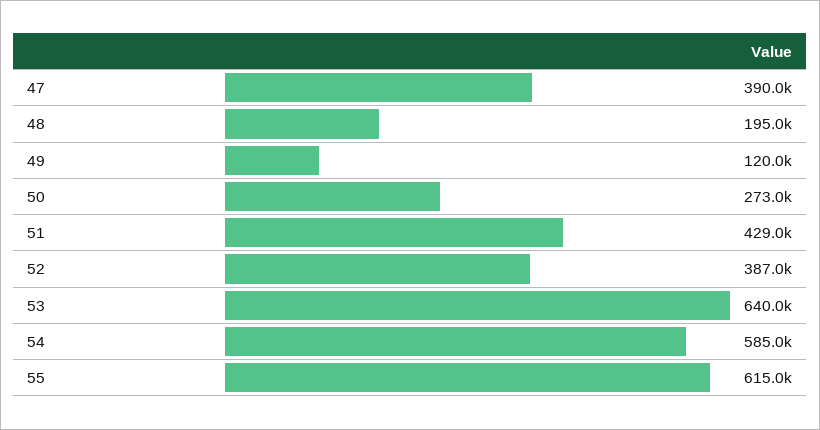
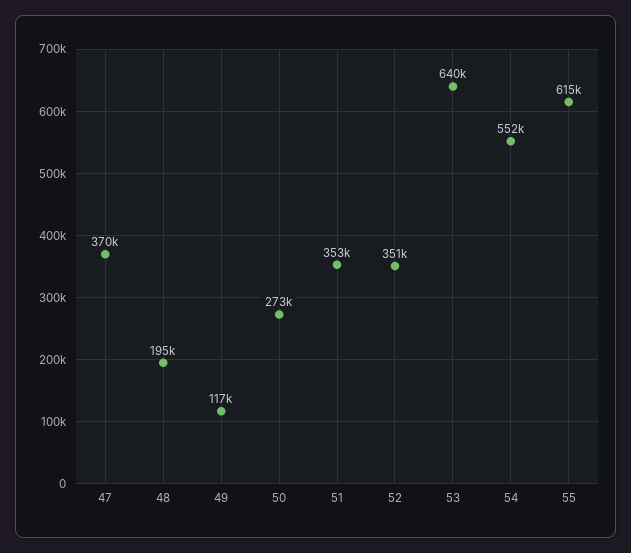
47: 390000 -> 370000
49: 120000 -> 117000
51: 429000 -> 353000
52: 387000 -> 351000
54: 585000 -> 552000

